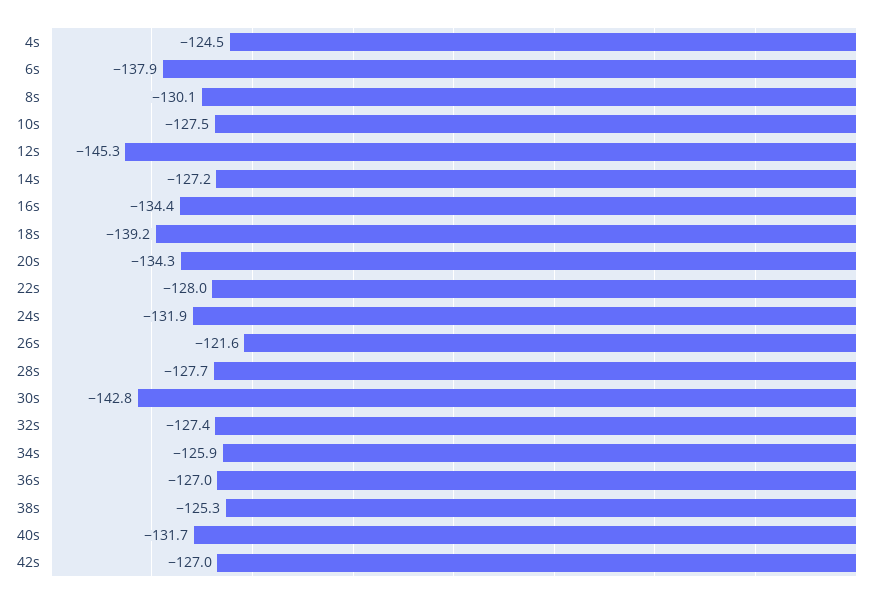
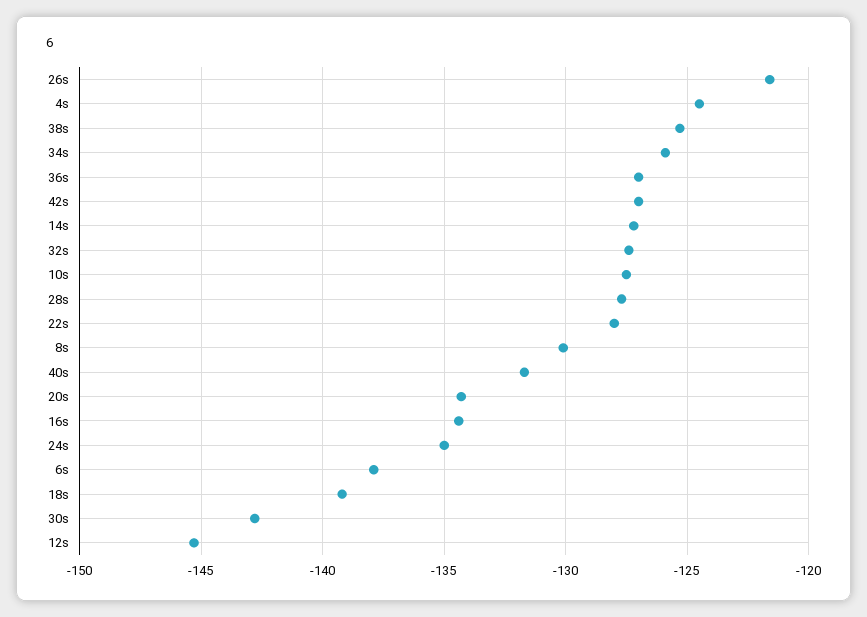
24s: -131.9 -> -135

